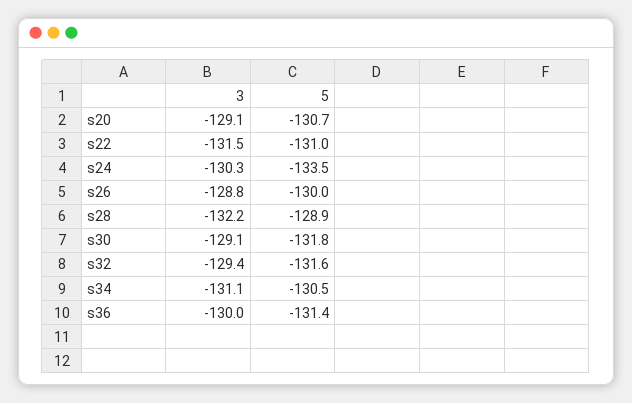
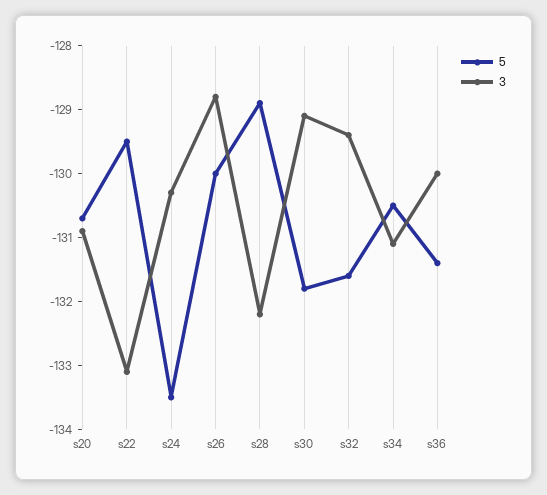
3, s20: -129.1 -> -131
3, s22: -131.5 -> -133
5, s22: -131 -> -129.5

